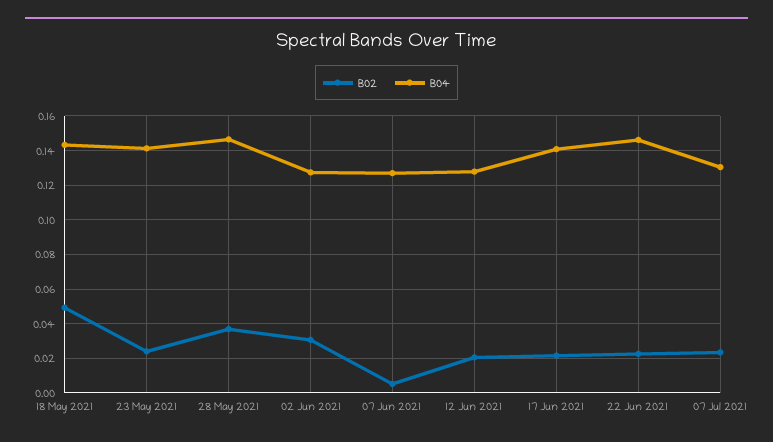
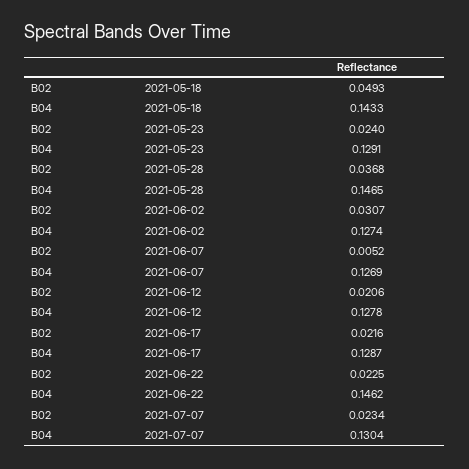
B04, 23 May 2021: 0.14 -> 0.1291
B04, 17 Jun 2021: 0.14 -> 0.1287

